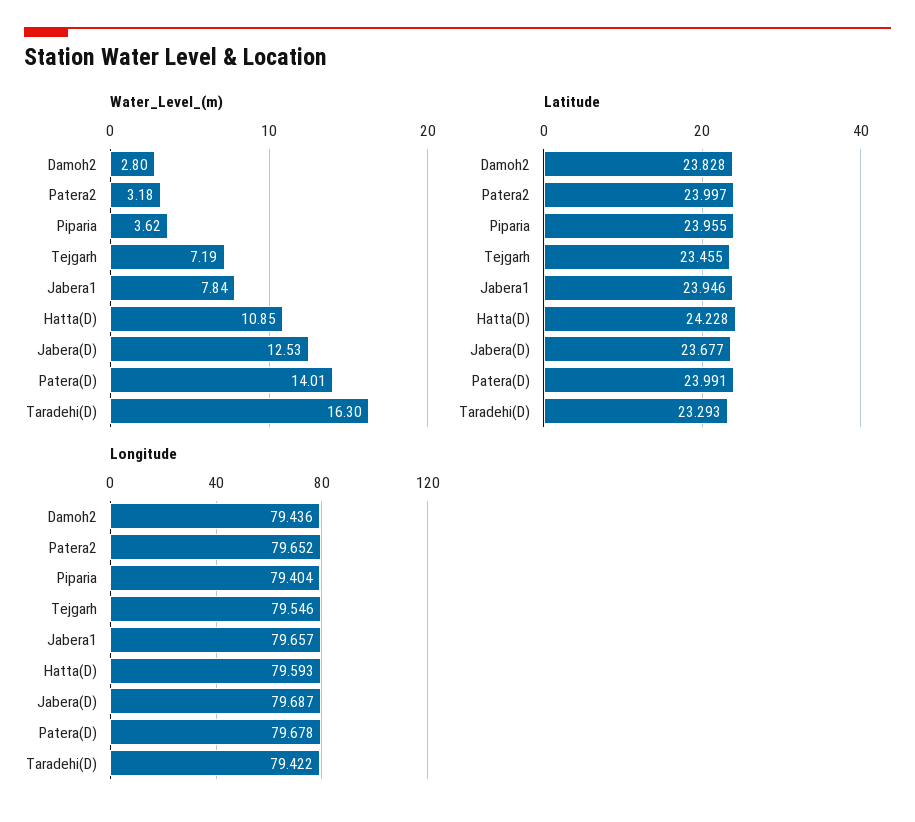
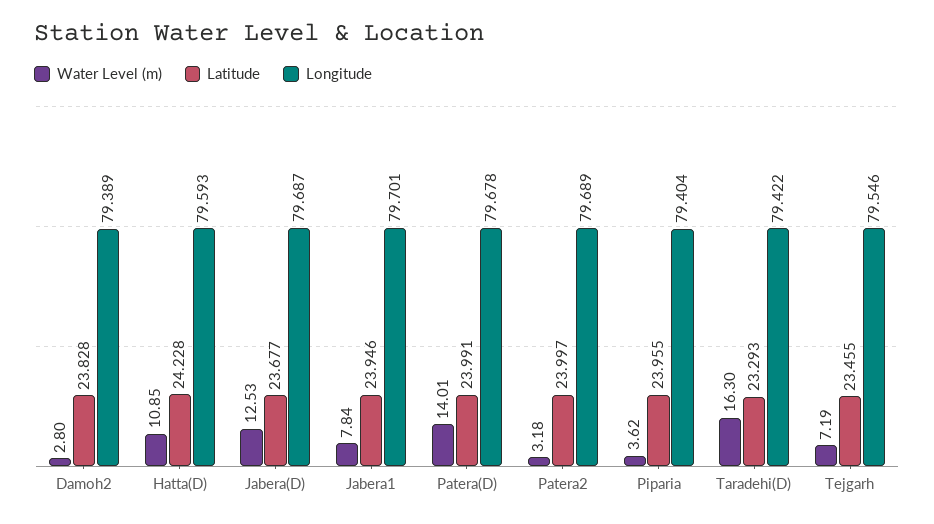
Longitude, Damoh2: 79.436 -> 79.389
Longitude, Patera2: 79.652 -> 79.689
Longitude, Jabera1: 79.657 -> 79.701

